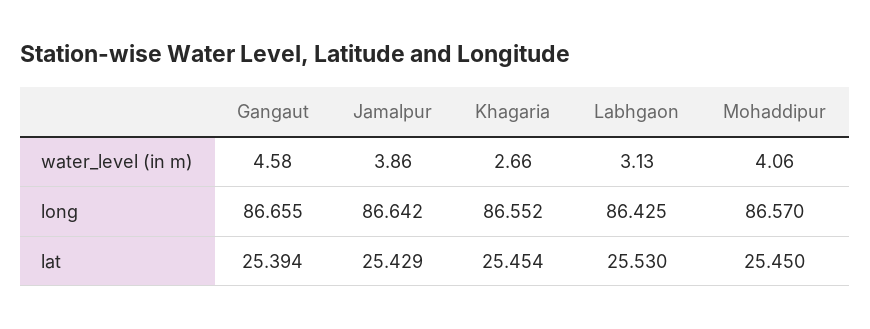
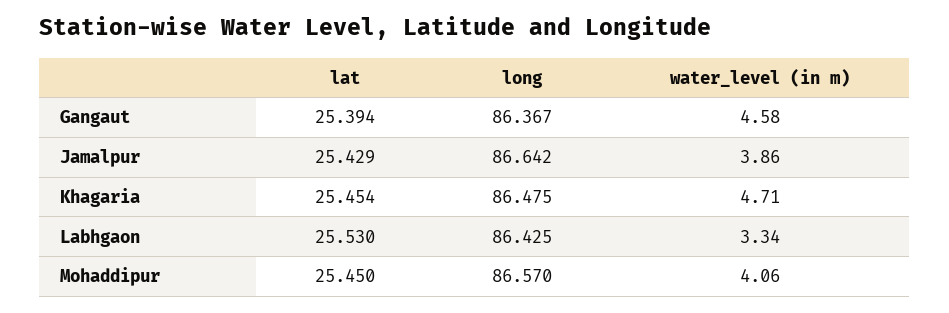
Khagaria, water_level (in m): 2.66 -> 4.71
Labhgaon, water_level (in m): 3.13 -> 3.34
Gangaut, long: 86.655 -> 86.367
Khagaria, long: 86.552 -> 86.475

